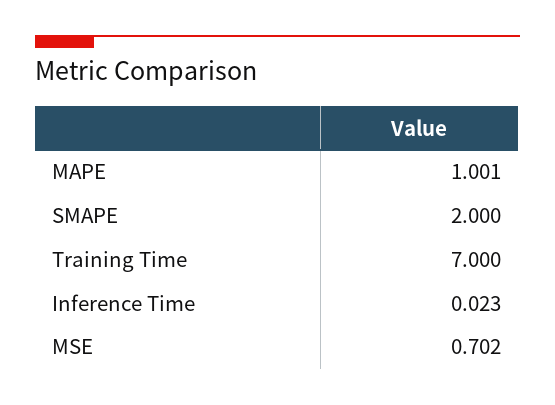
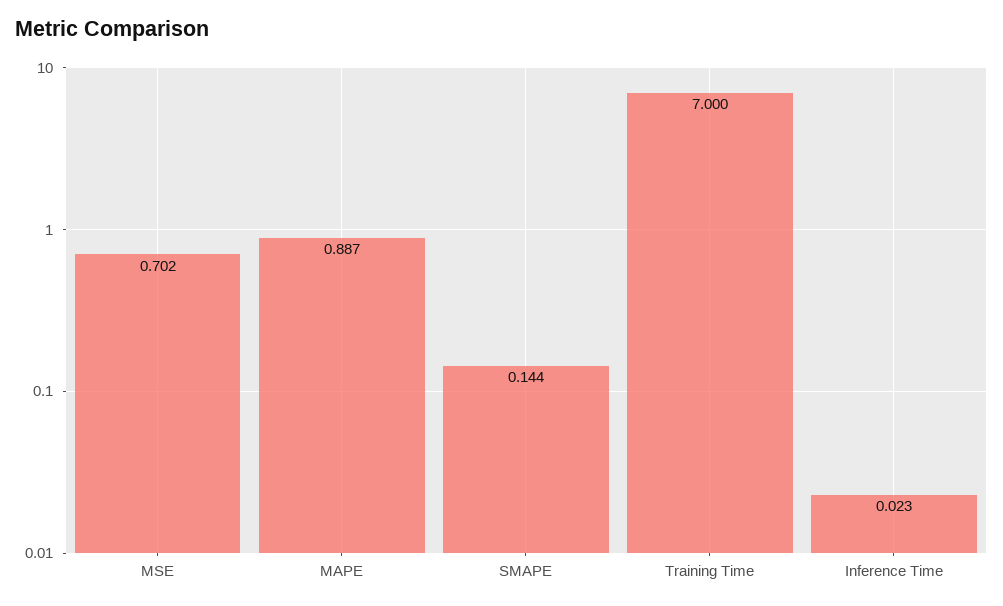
MAPE: 1.001 -> 0.887
SMAPE: 2 -> 0.144

